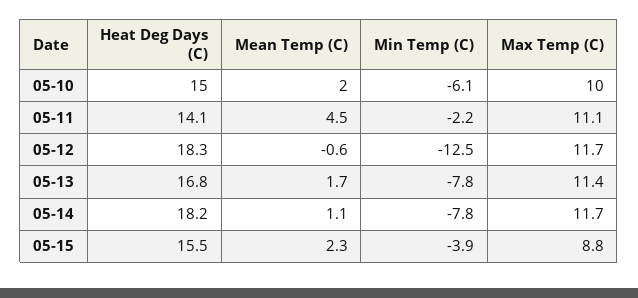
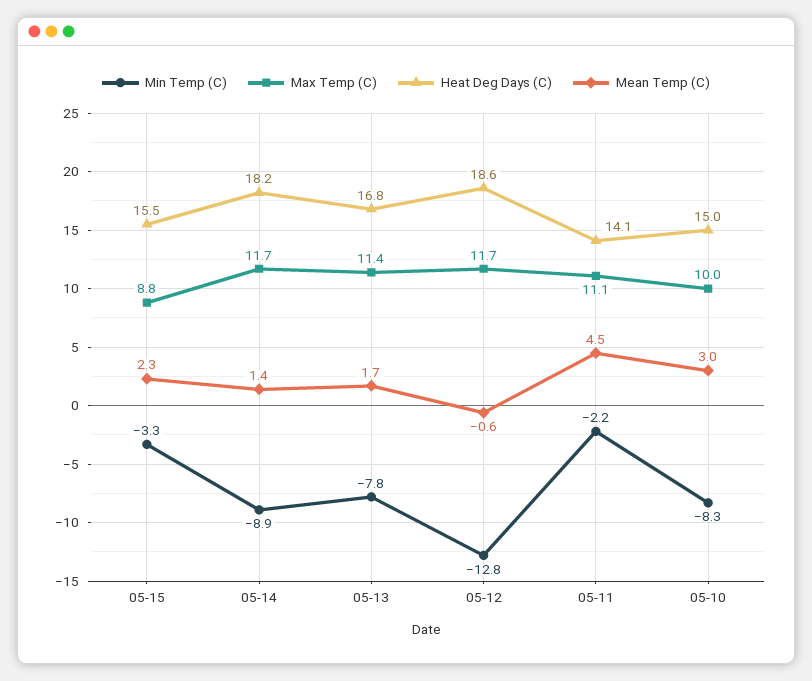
Mean Temp (C), 05-10: 2 -> 3
Min Temp (C), 05-10: -6.1 -> -8.3
Heat Deg Days (C), 05-12: 18.3 -> 18.6
Min Temp (C), 05-12: -12.5 -> -12.8
Mean Temp (C), 05-14: 1.1 -> 1.4
Min Temp (C), 05-14: -7.8 -> -8.9
Min Temp (C), 05-15: -3.9 -> -3.3

